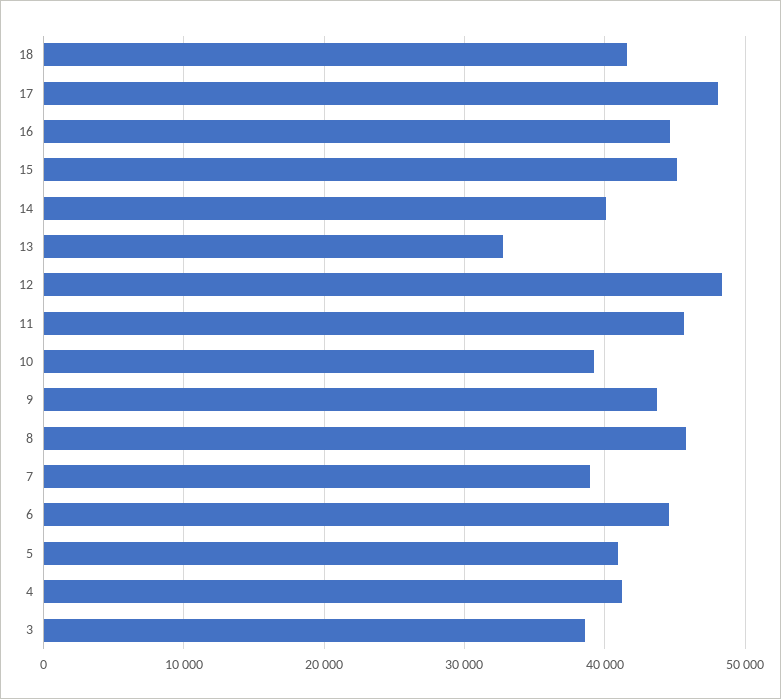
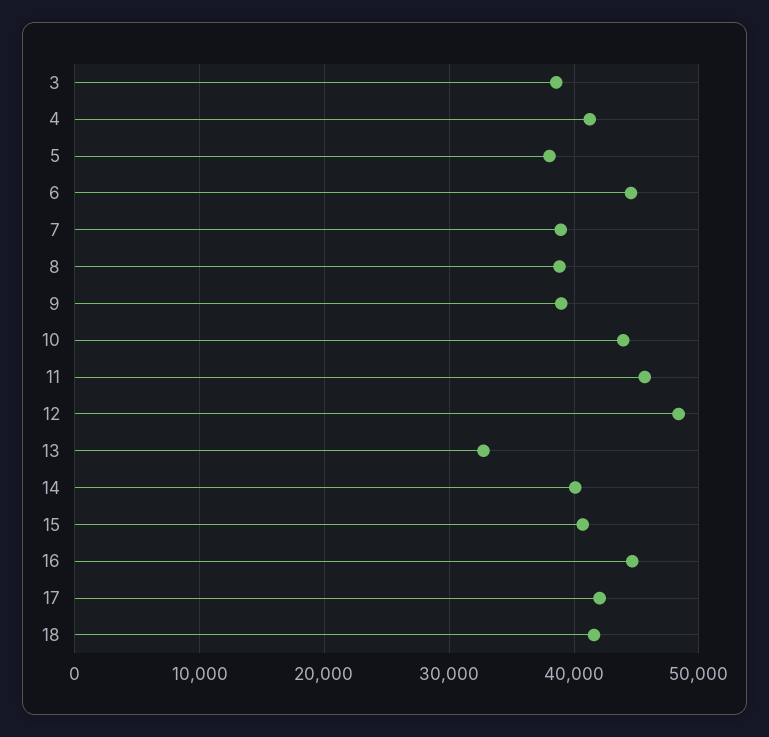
17: 48000 -> 42000
15: 45000 -> 41000
10: 39000 -> 44000
9: 44000 -> 39000
8: 46000 -> 39000
5: 41000 -> 38000

